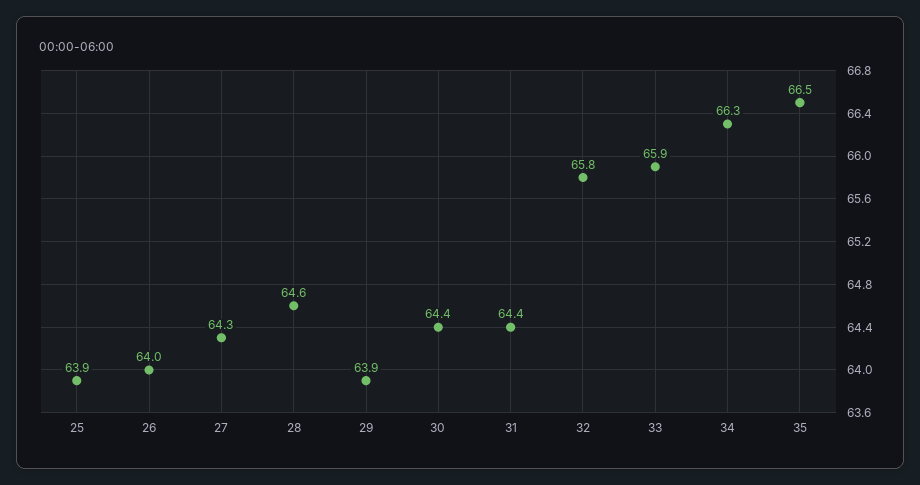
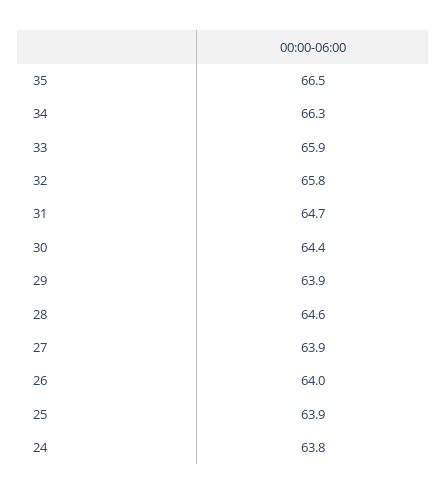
27: 64.3 -> 63.9
31: 64.4 -> 64.7
24: none -> 63.8

